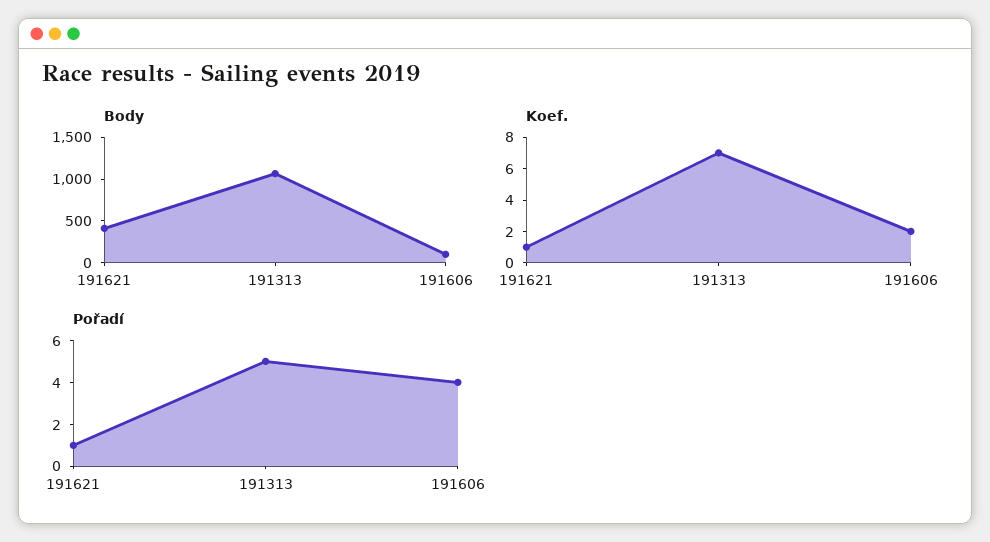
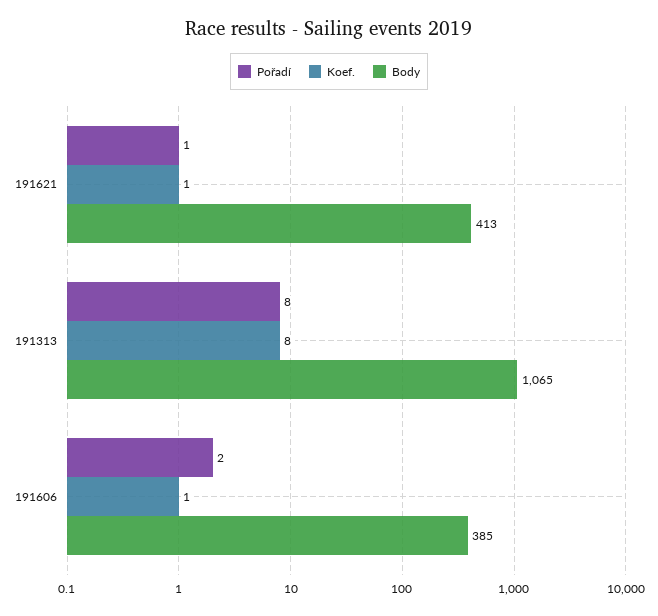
Body, 191606: 100 -> 385
Koef., 191313: 7 -> 8
Koef., 191606: 2 -> 1
Pořadí, 191313: 5 -> 8
Pořadí, 191606: 4 -> 2

